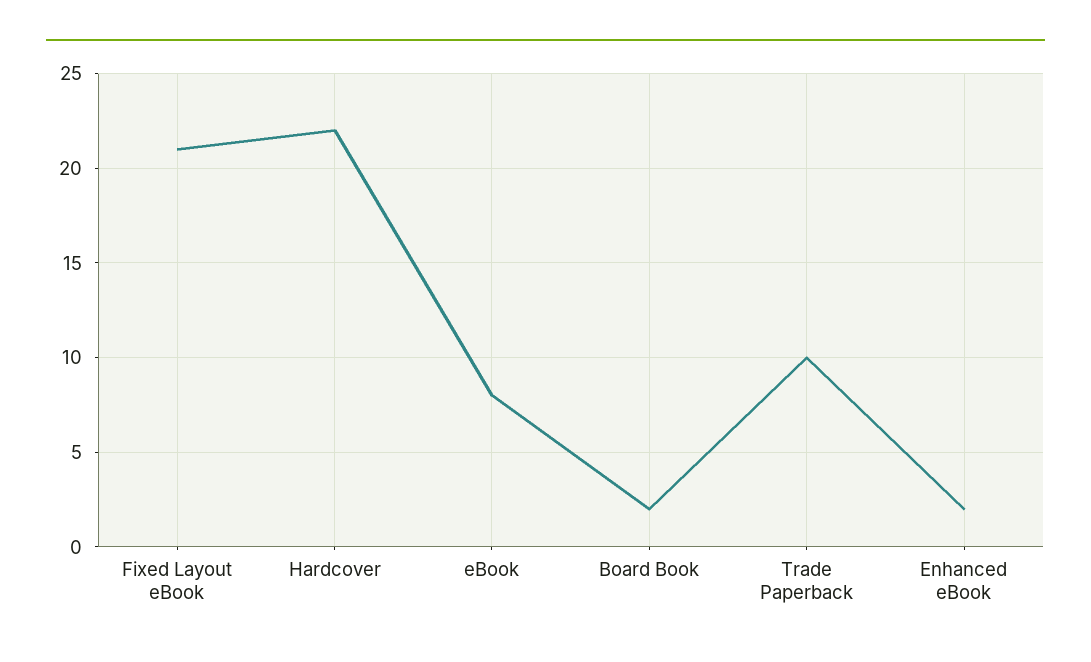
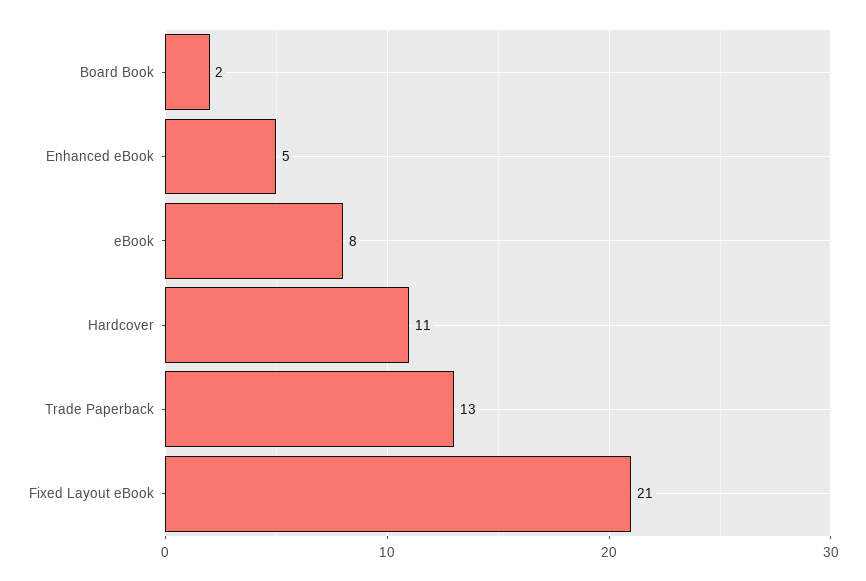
Hardcover: 22 -> 11
Trade Paperback: 10 -> 13
Enhanced eBook: 2 -> 5

